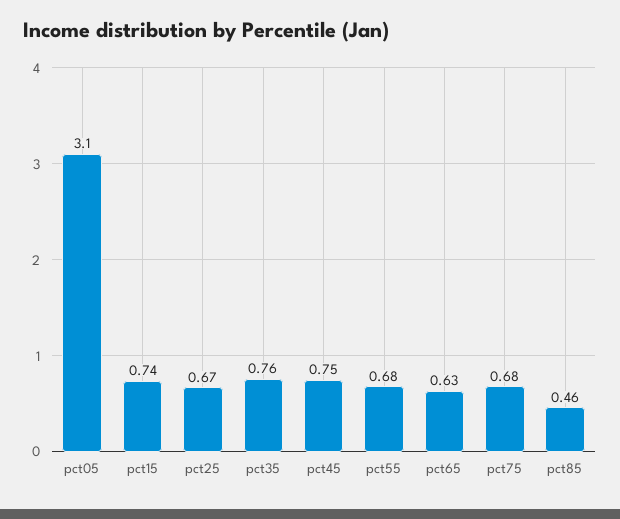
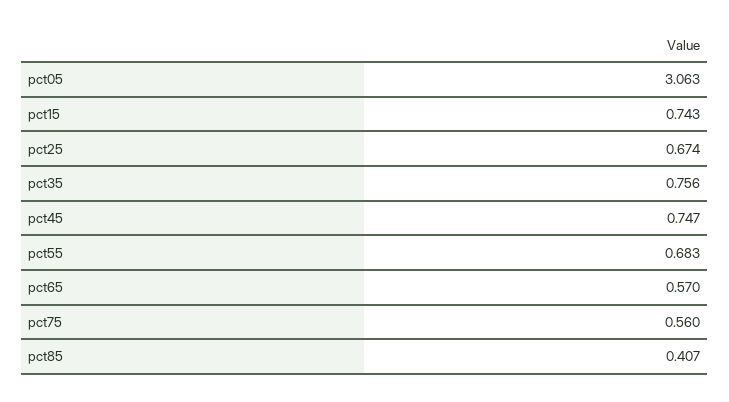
pct05: 3.1 -> 3.063
pct65: 0.63 -> 0.57
pct75: 0.68 -> 0.56
pct85: 0.46 -> 0.407

